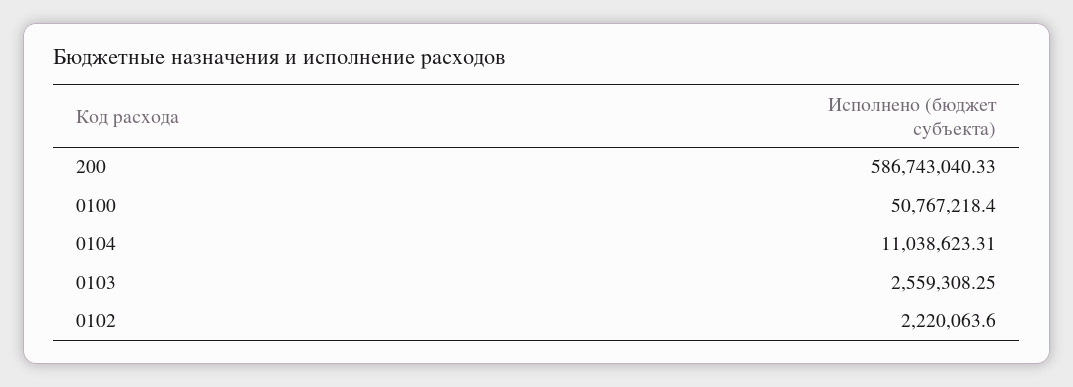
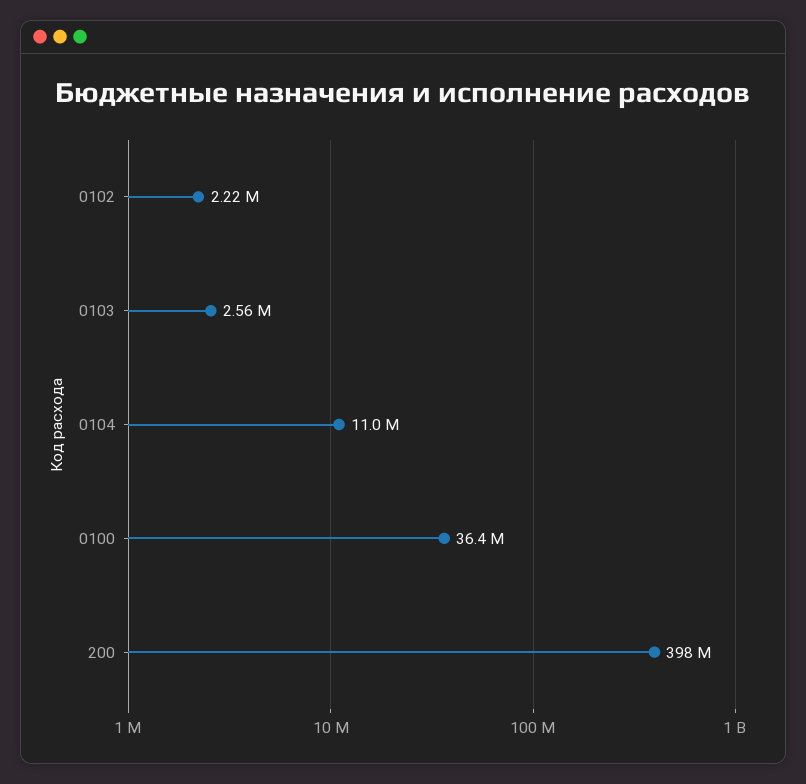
200: 586743040.33 -> 398000000
0100: 50767218.4 -> 36400000

